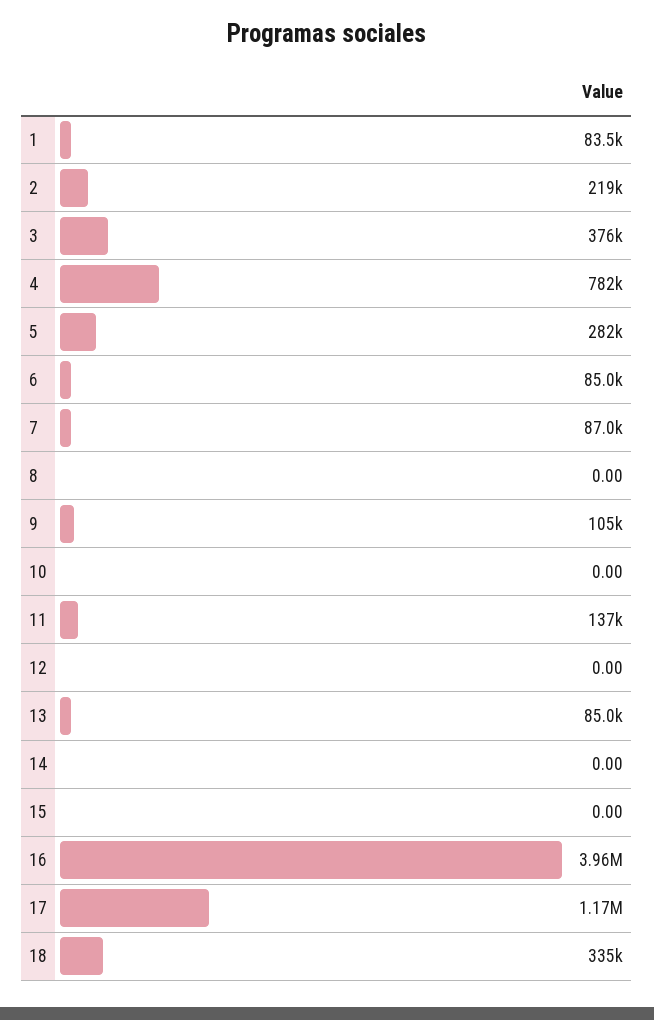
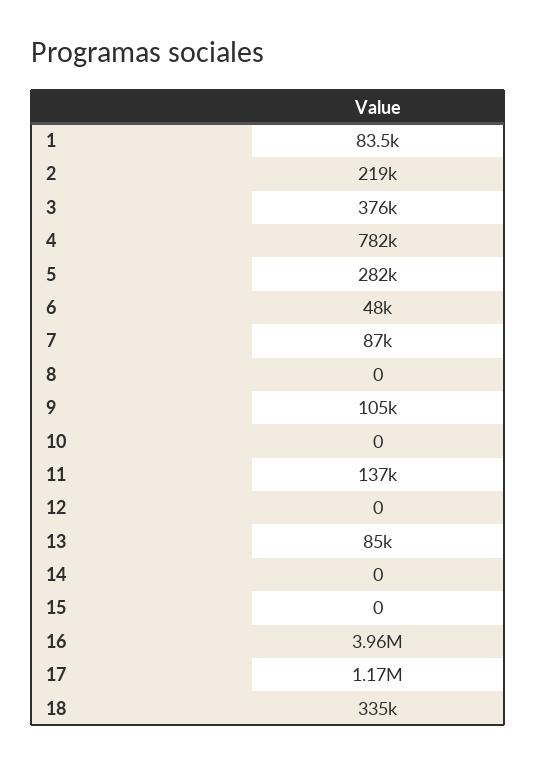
6: 85000 -> 48000

